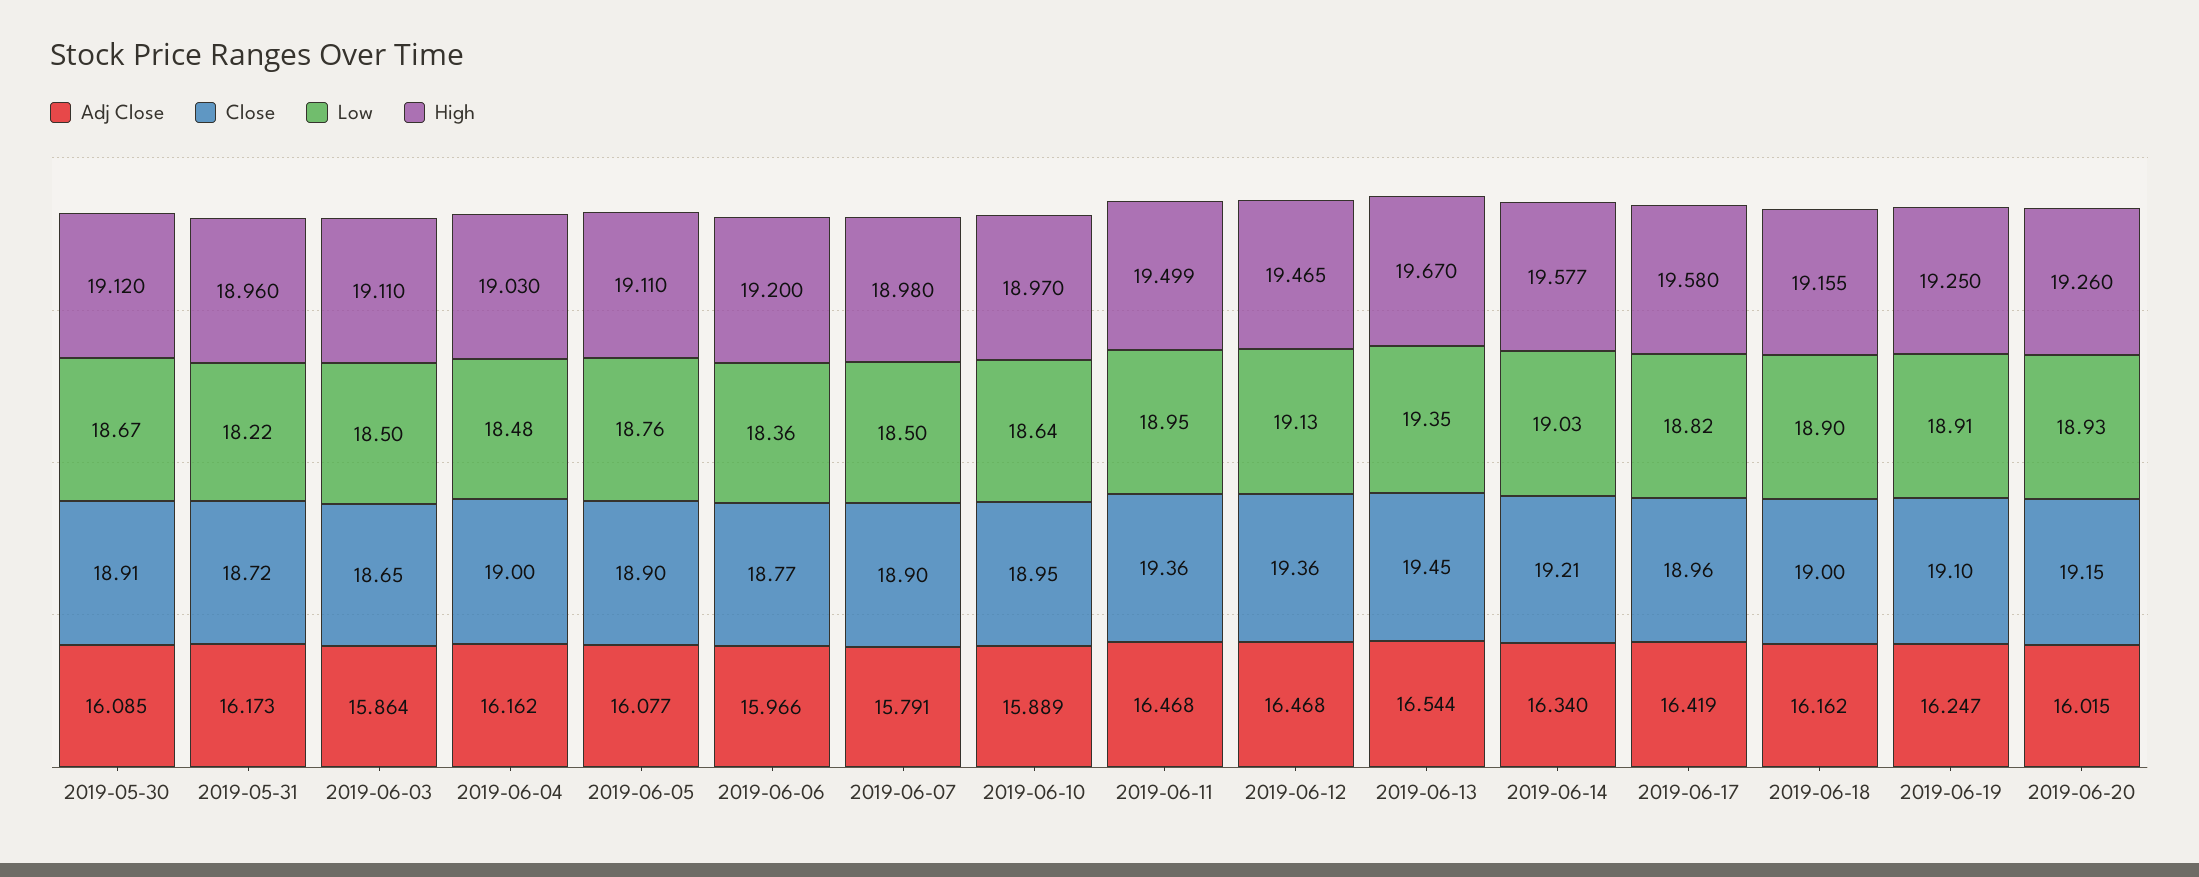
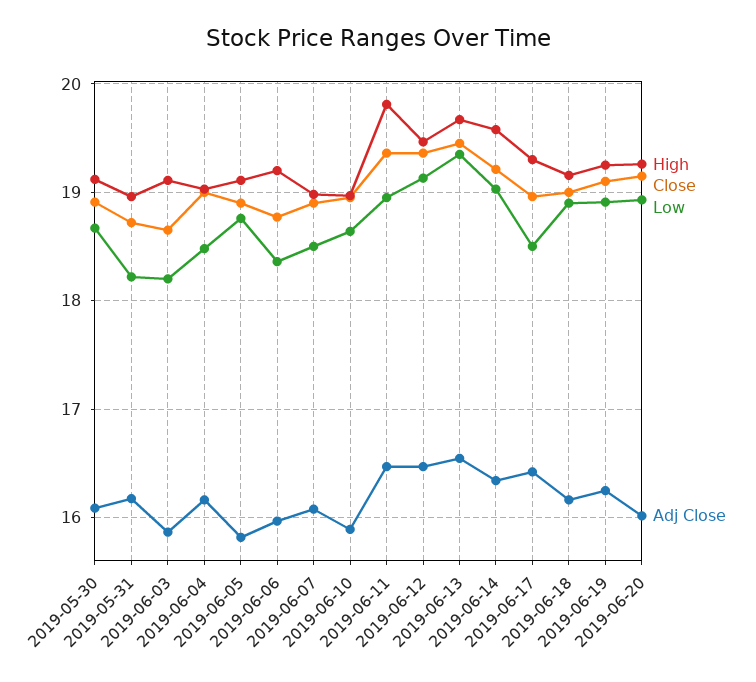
Low, 2019-06-03: 18.5 -> 18.2
Adj Close, 2019-06-05: 16.077 -> 15.8
Adj Close, 2019-06-07: 15.791 -> 16.1
High, 2019-06-11: 19.499 -> 19.8
Low, 2019-06-17: 18.82 -> 18.5
High, 2019-06-17: 19.58 -> 19.3

